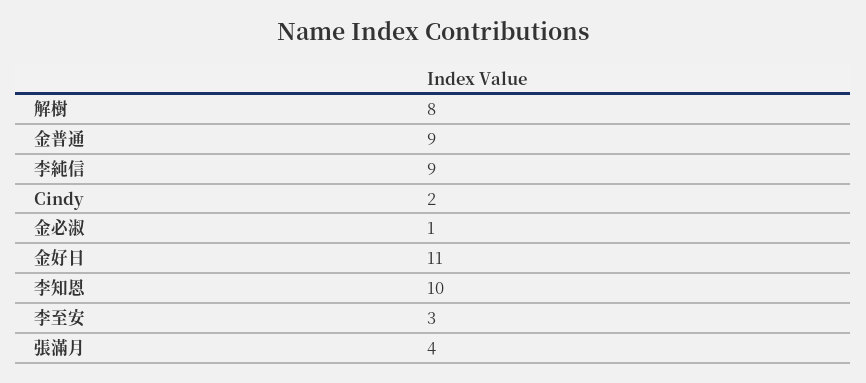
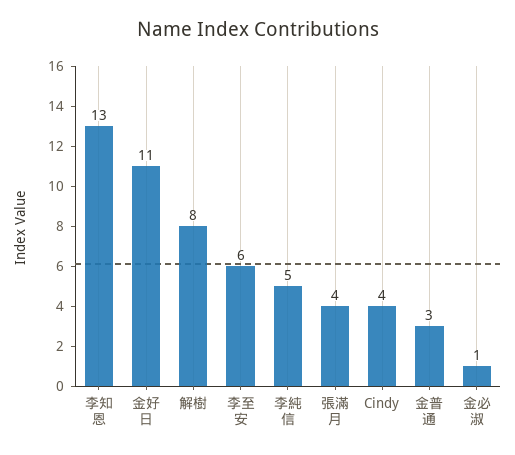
金普通: 9 -> 3
李純信: 9 -> 5
Cindy: 2 -> 4
李知恩: 10 -> 13
李至安: 3 -> 6

